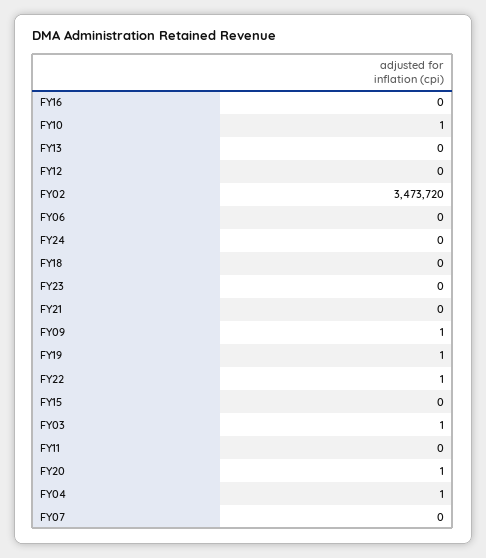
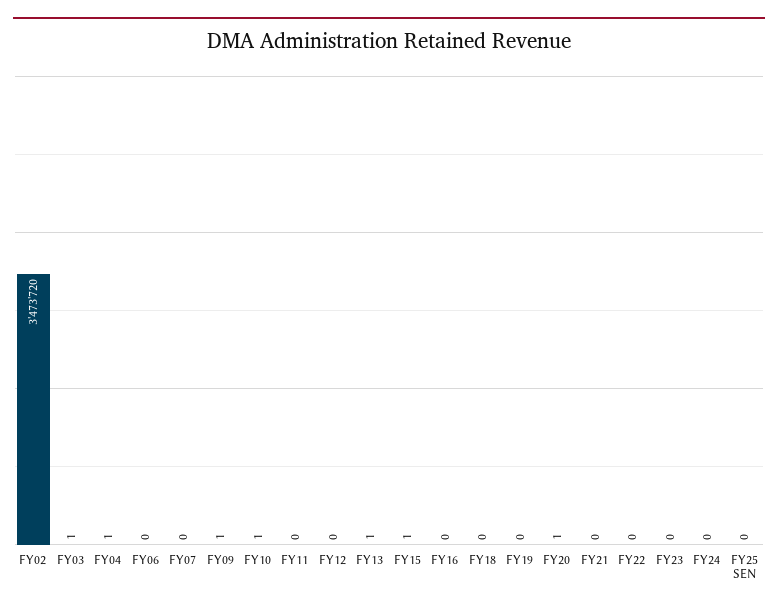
FY13: 0 -> 1
FY19: 1 -> 0
FY22: 1 -> 0
FY15: 0 -> 1
FY25 SEN: none -> 0

